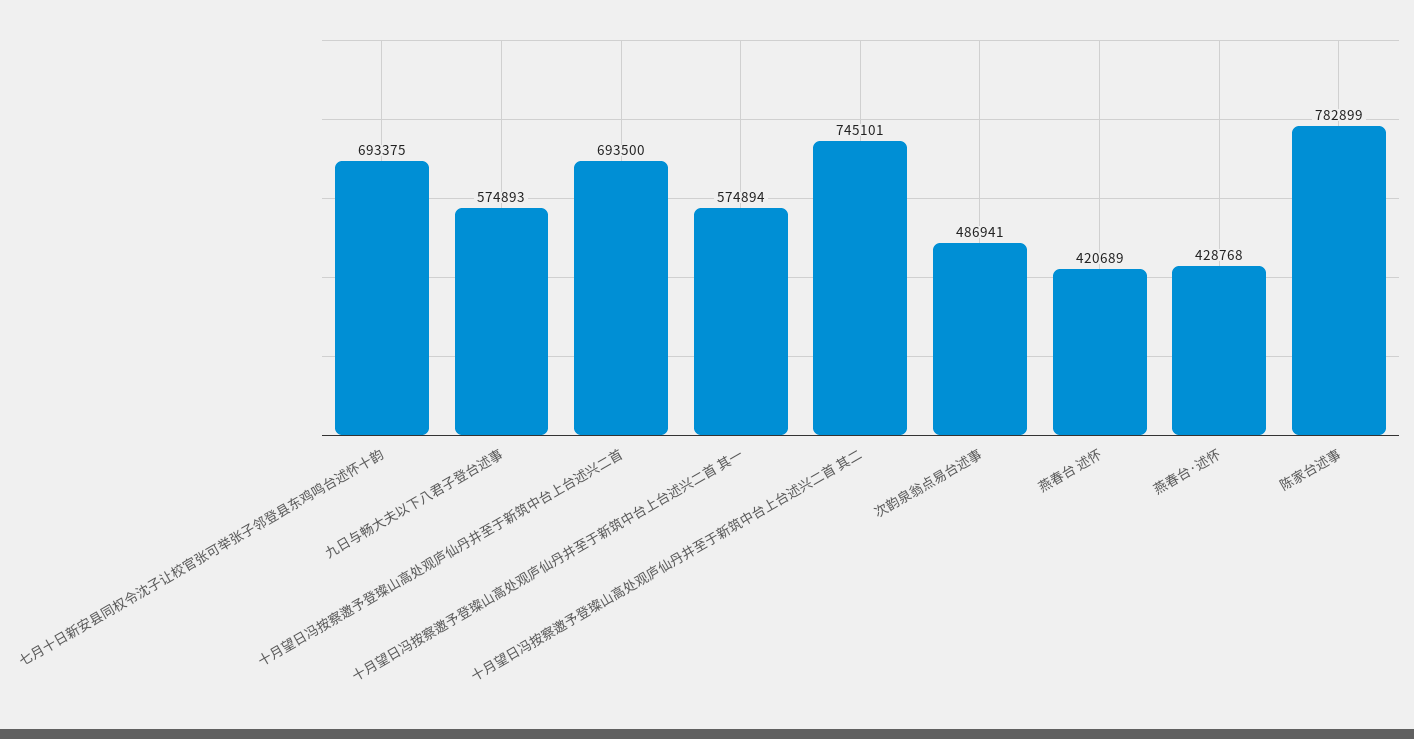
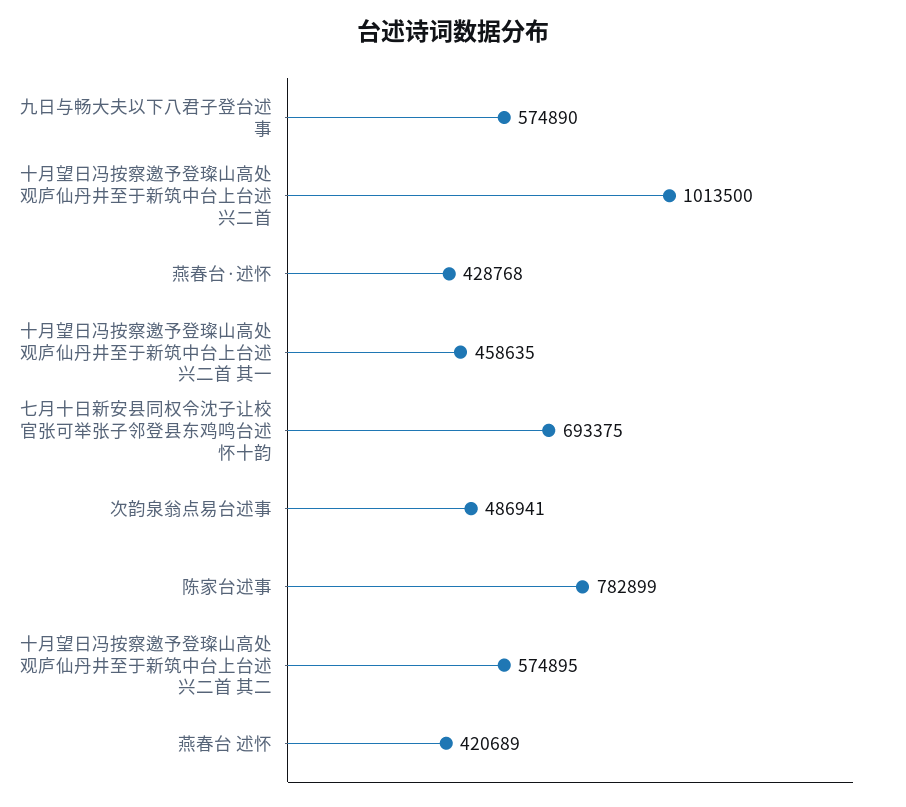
九日与畅大夫以下八君子登台述事: 574893 -> 574890
十月望日冯按察邀予登璨山高处观庐仙丹井至于新筑中台上台述兴二首: 693500 -> 1013500
十月望日冯按察邀予登璨山高处观庐仙丹井至于新筑中台上台述兴二首 其一: 574894 -> 458635
十月望日冯按察邀予登璨山高处观庐仙丹井至于新筑中台上台述兴二首 其二: 745101 -> 574895

